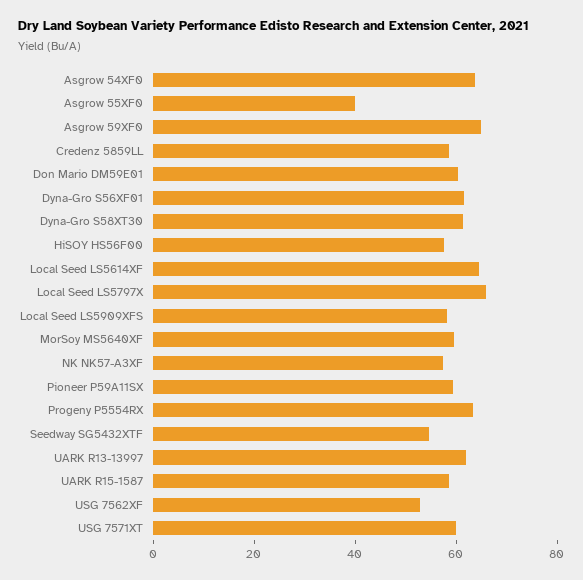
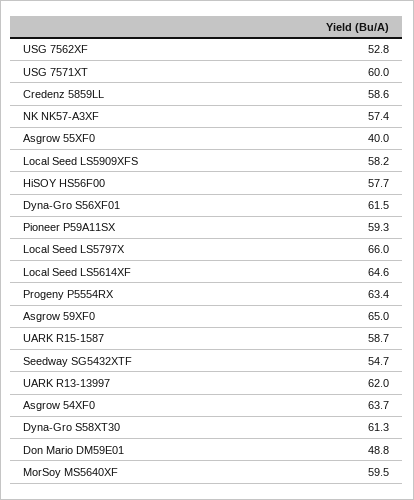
Don Mario DM59E01: 60 -> 48.8

